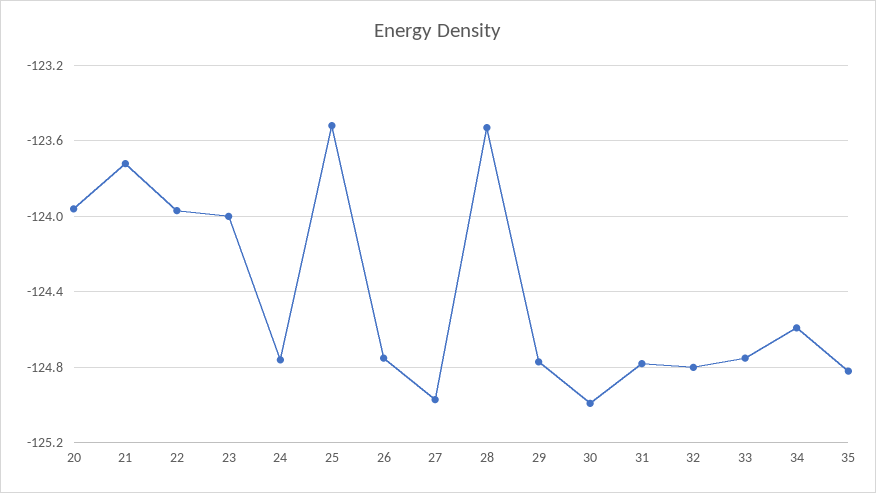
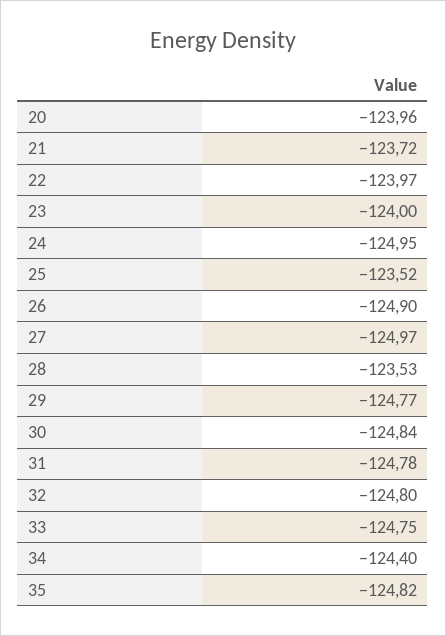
24: -124.75 -> -124.95
26: -124.75 -> -124.9
30: -125 -> -124.84
34: -124.6 -> -124.4

